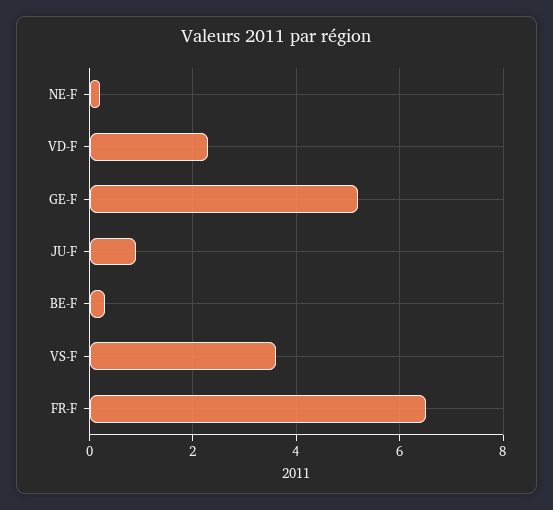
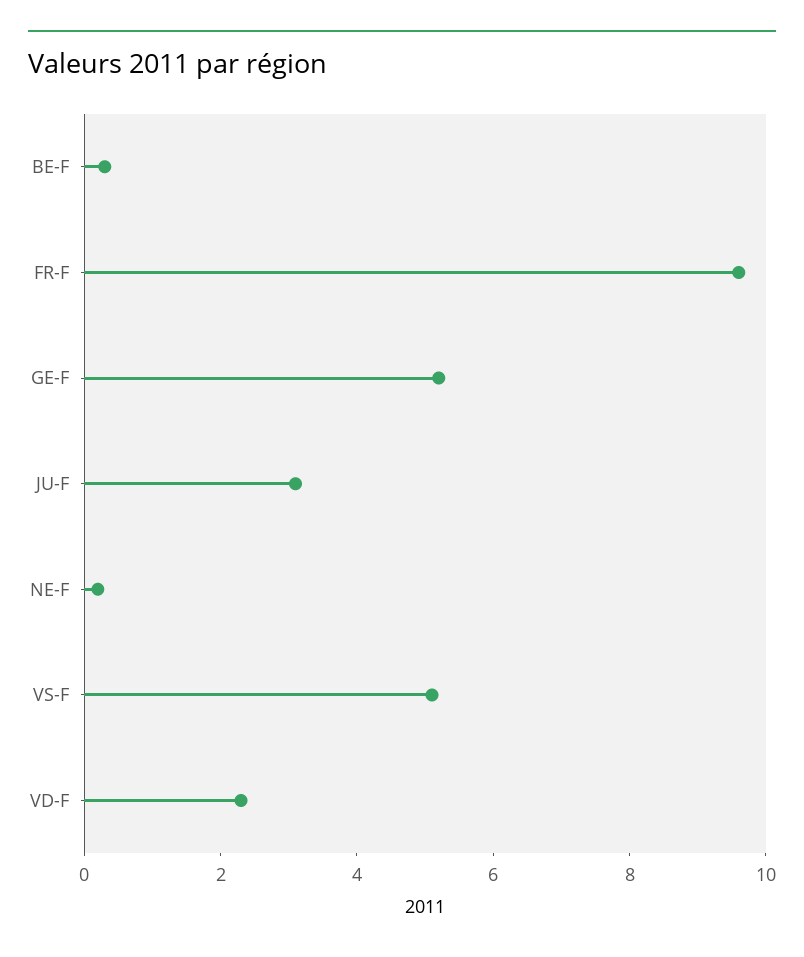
JU-F: 1 -> 3
VS-F: 3.5 -> 5
FR-F: 6.5 -> 9.5

